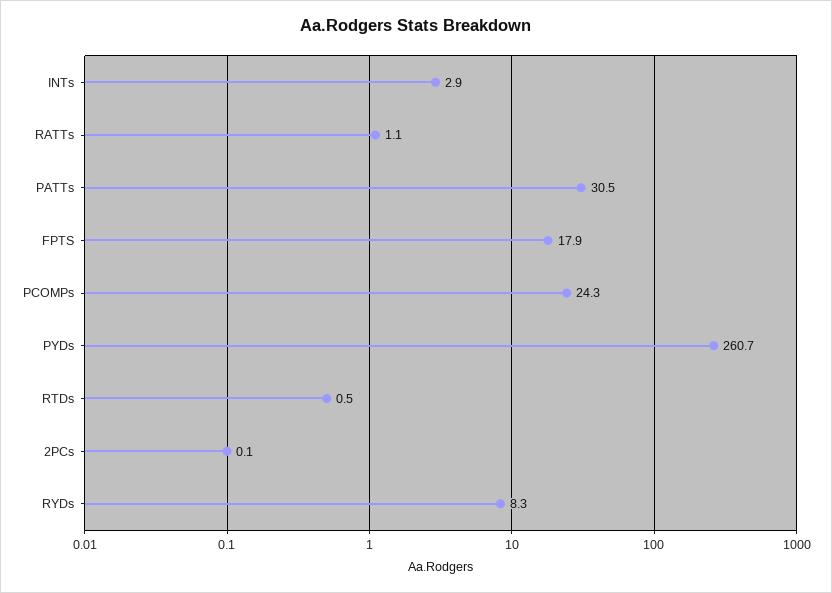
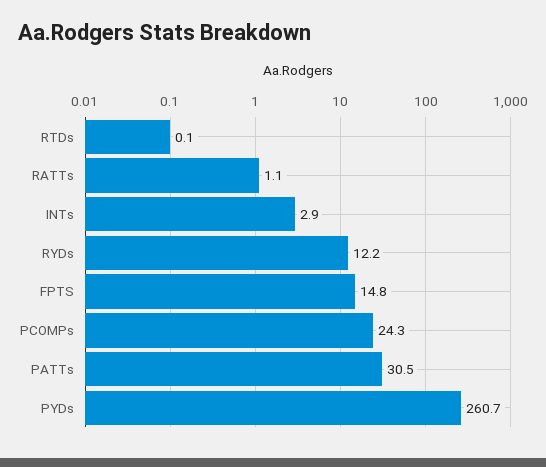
FPTS: 17.9 -> 14.8
RTDs: 0.5 -> 0.1
2PCs: 0.1 -> none
RYDs: 8.3 -> 12.2

